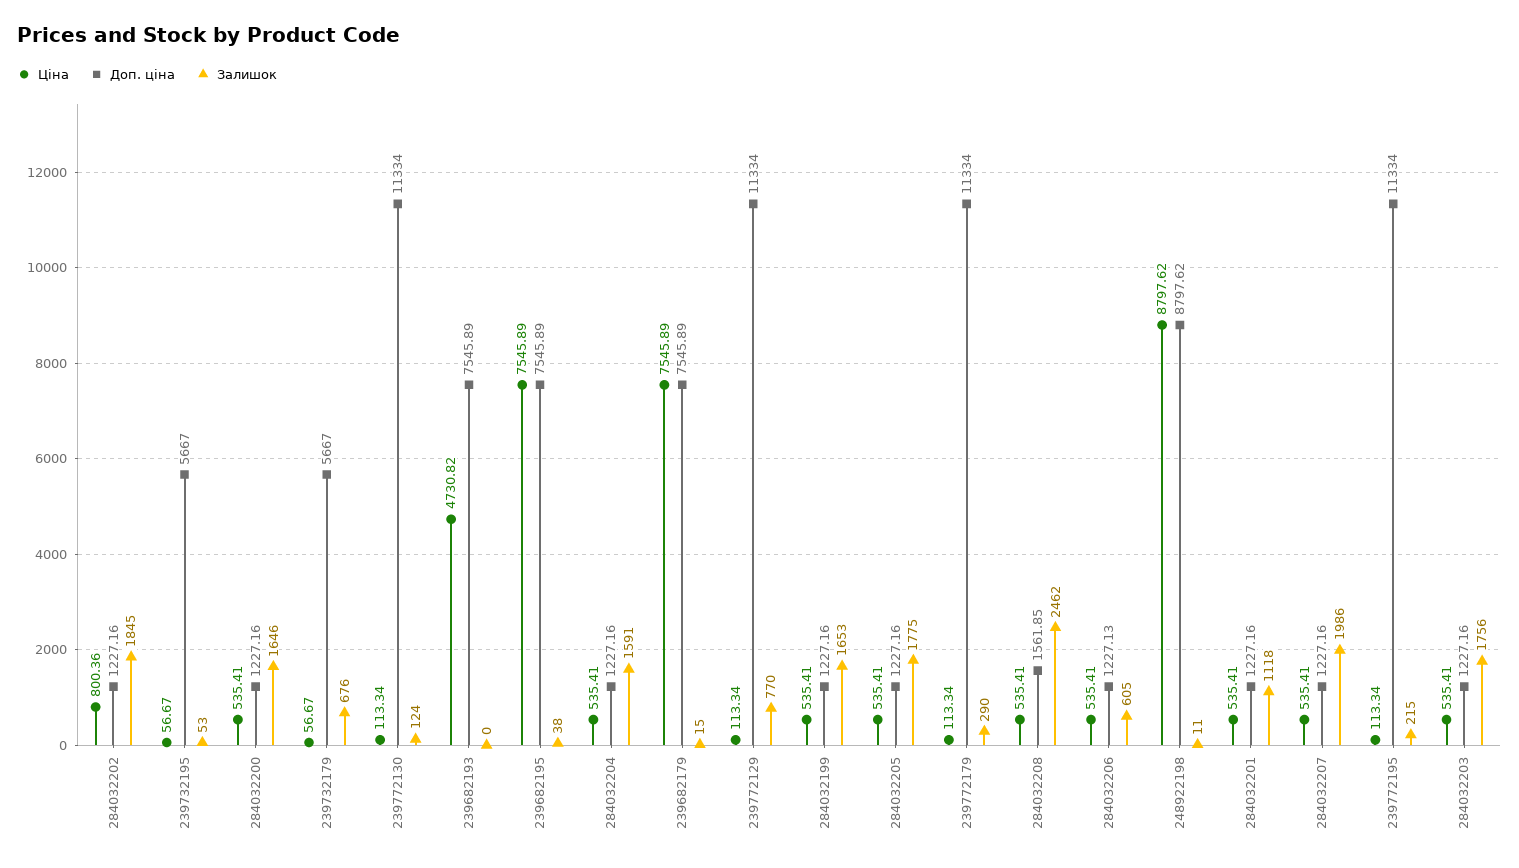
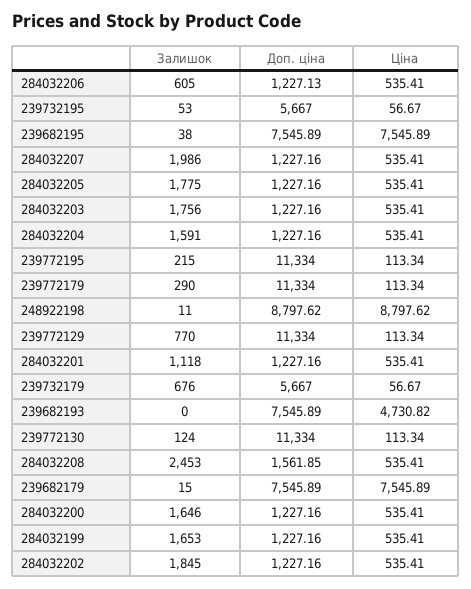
Ціна, 284032202: 800.36 -> 535.41
Залишок, 284032208: 2462 -> 2453

